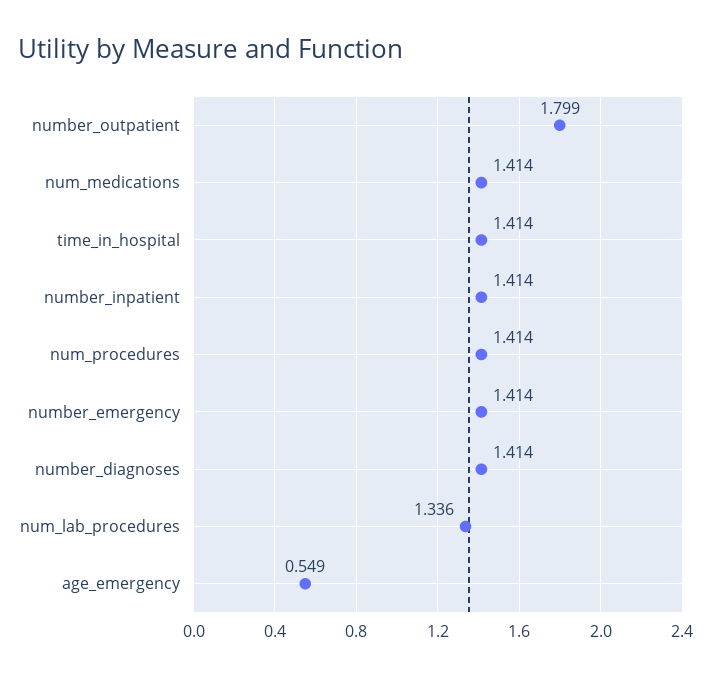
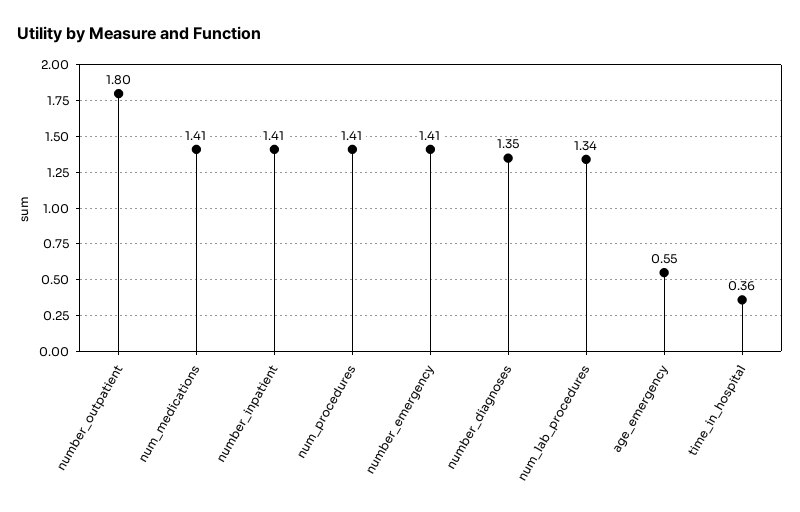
time_in_hospital: 1.414 -> 0.36
number_diagnoses: 1.414 -> 1.35

